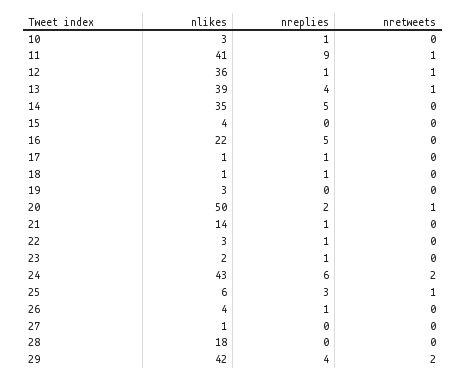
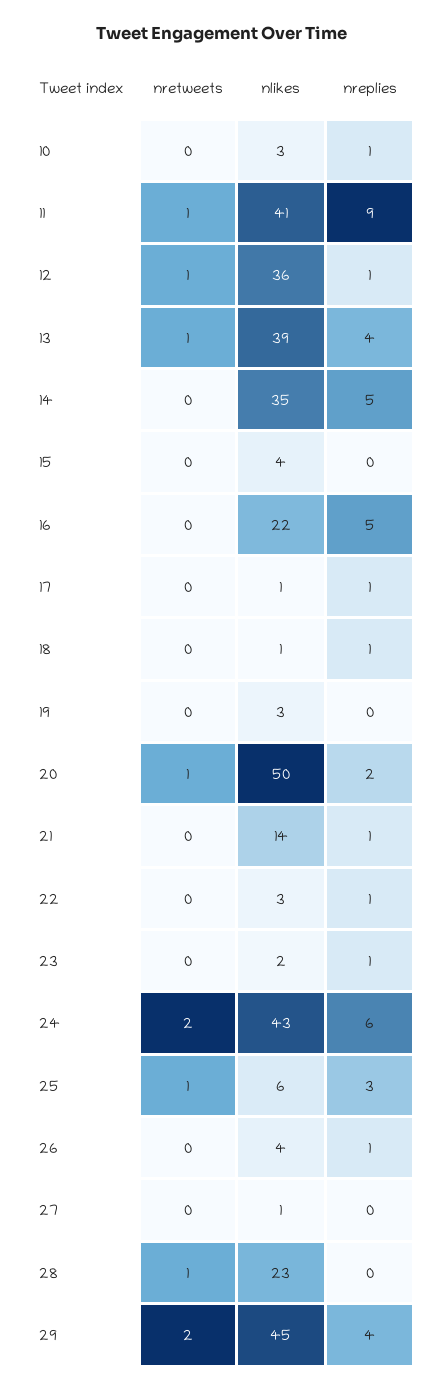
nlikes, 28: 18 -> 23
nretweets, 28: 0 -> 1
nlikes, 29: 42 -> 45

